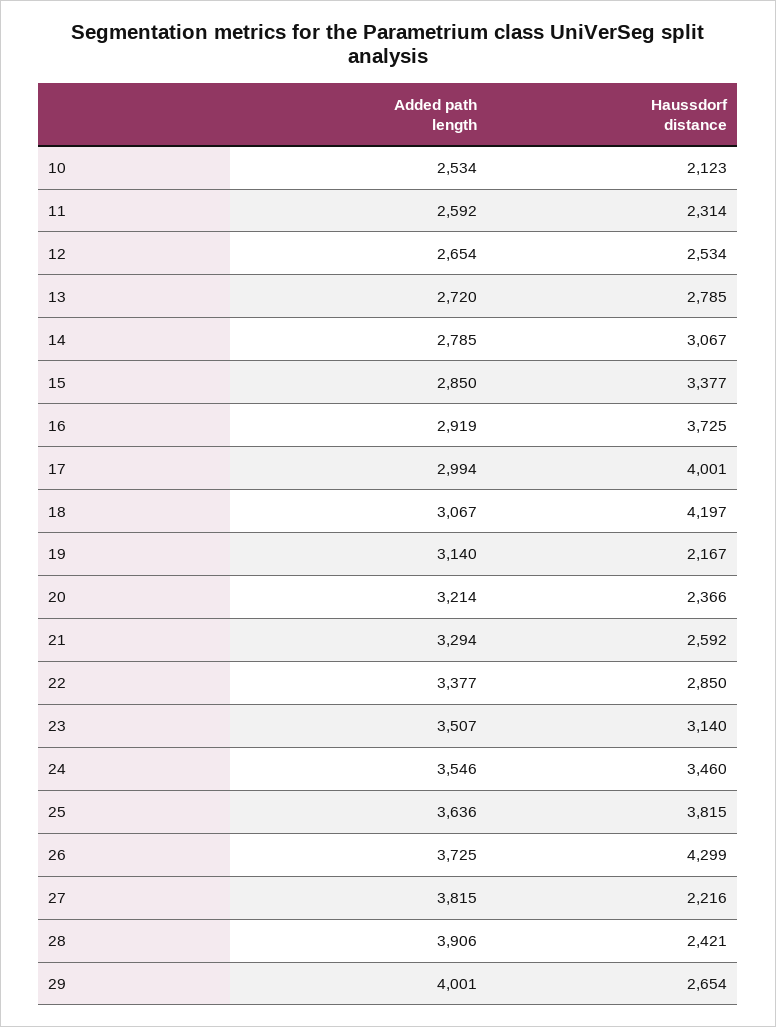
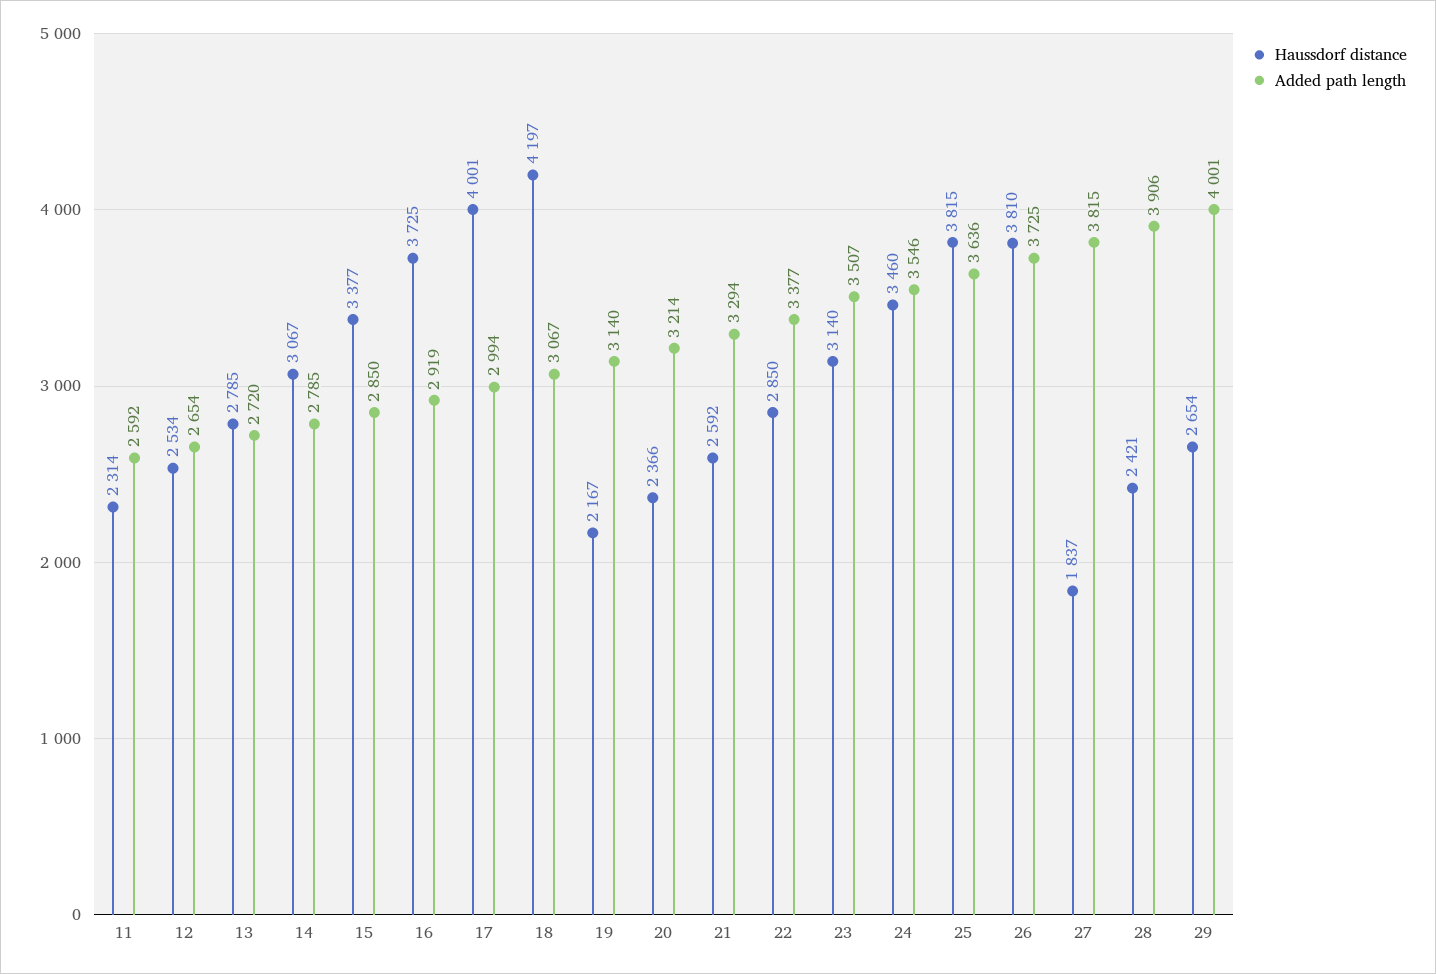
Added path length, 10: 2534 -> none
Haussdorf distance, 10: 2123 -> none
Haussdorf distance, 26: 4299 -> 3810
Haussdorf distance, 27: 2216 -> 1837

